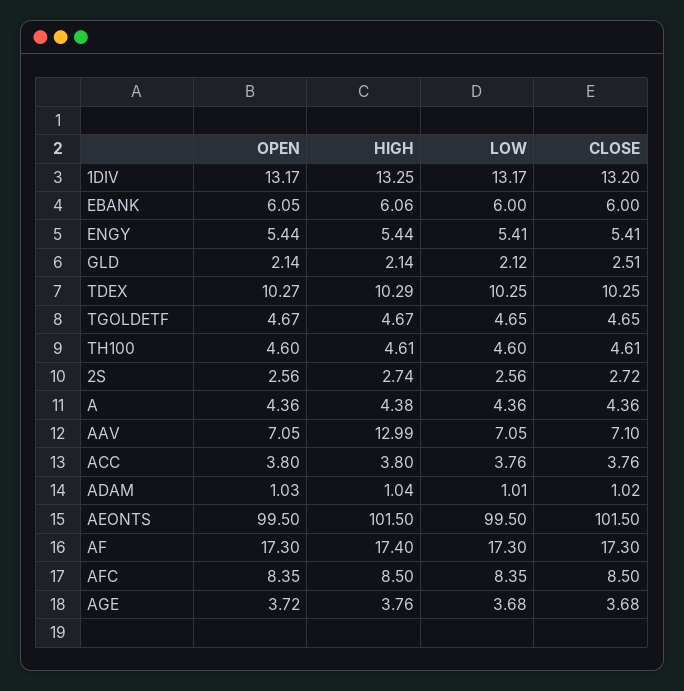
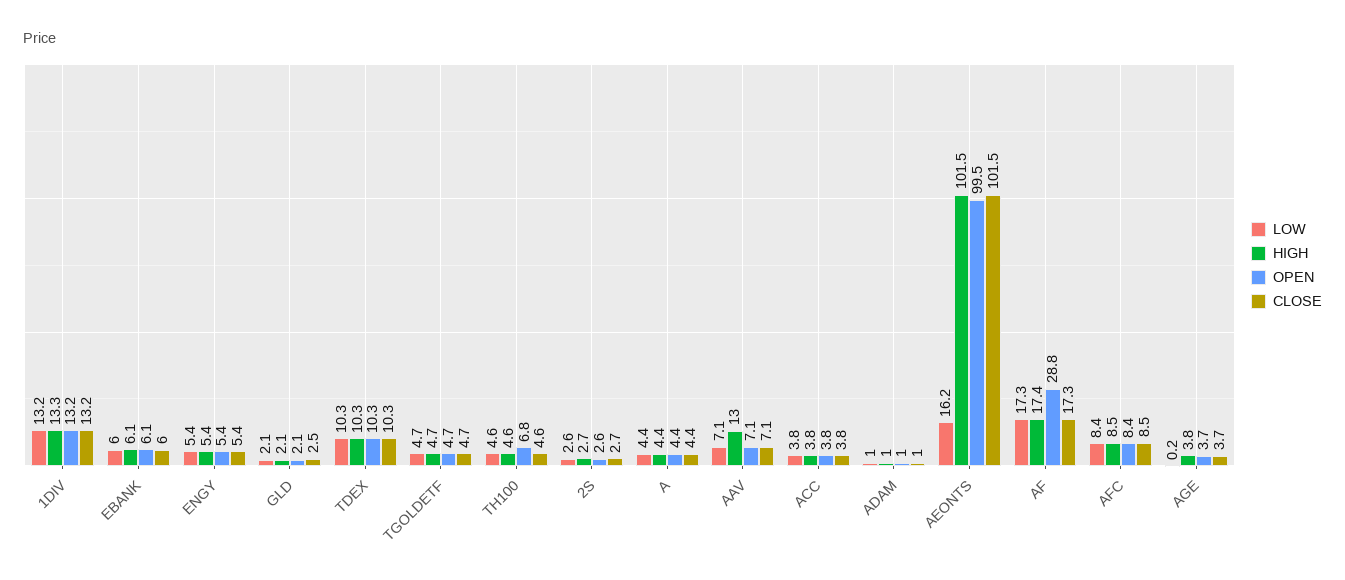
OPEN, TH100: 4.6 -> 6.8
LOW, AEONTS: 99.5 -> 16.2
OPEN, AF: 17.3 -> 28.8
LOW, AGE: 3.68 -> 0.2

